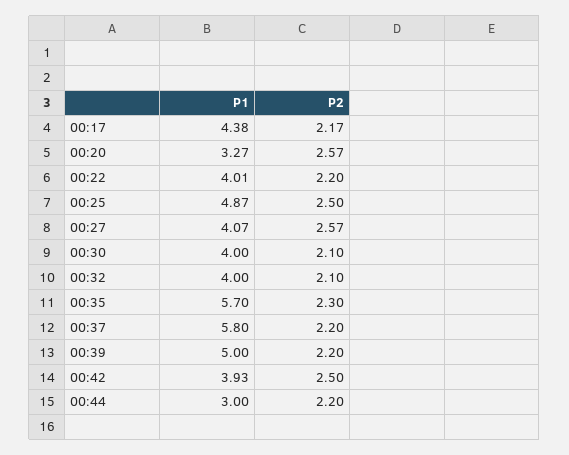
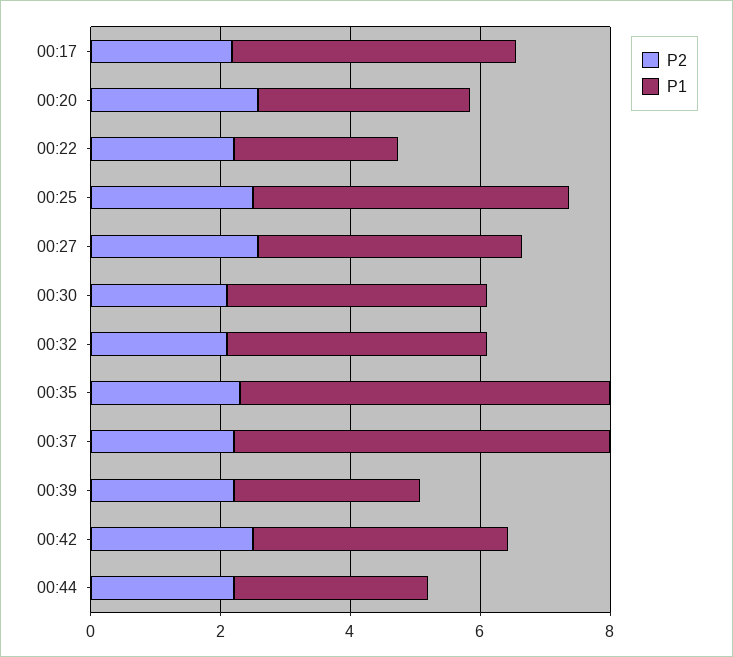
P1, 00:22: 4.01 -> 2.5
P1, 00:39: 5 -> 3

